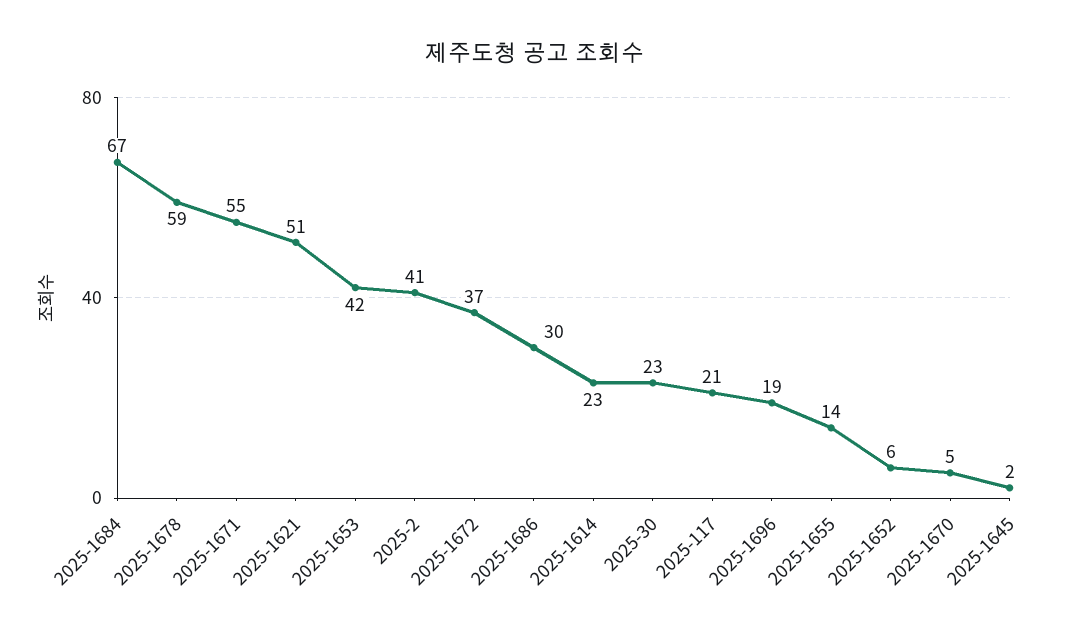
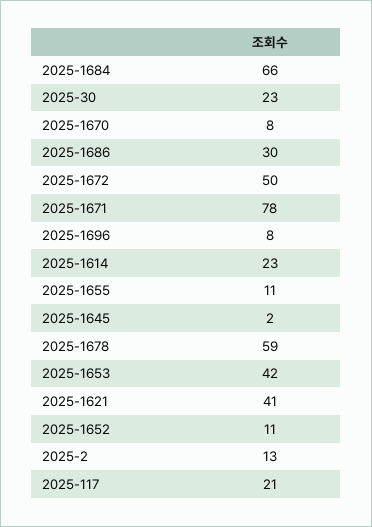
2025-1684: 67 -> 66
2025-1671: 55 -> 78
2025-1621: 51 -> 41
2025-2: 41 -> 13
2025-1672: 37 -> 50
2025-1696: 19 -> 8
2025-1655: 14 -> 11
2025-1652: 6 -> 11
2025-1670: 5 -> 8

